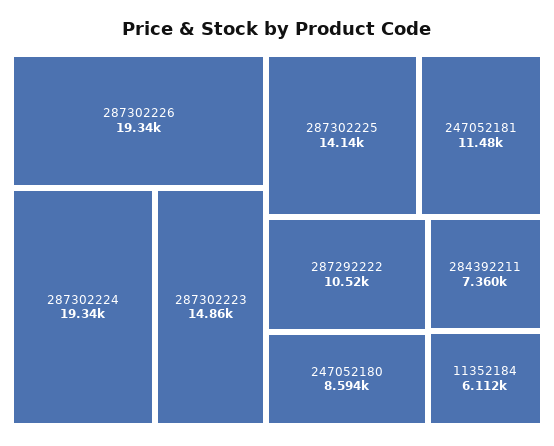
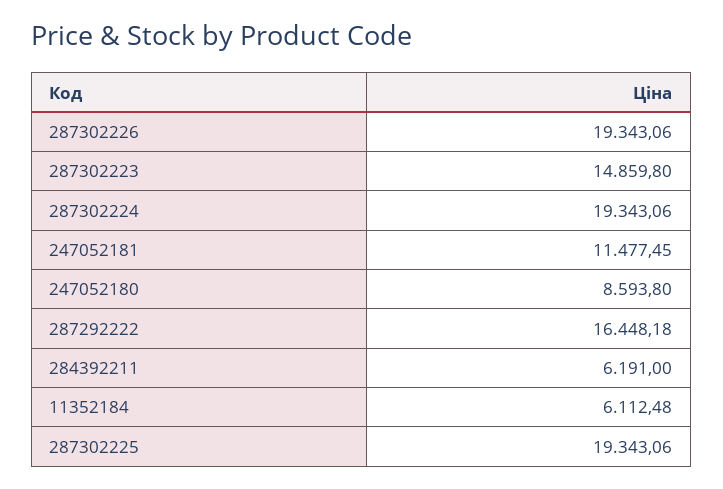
287302225: 14140 -> 19343.06
287292222: 10520 -> 16448.18
284392211: 7360 -> 6191

